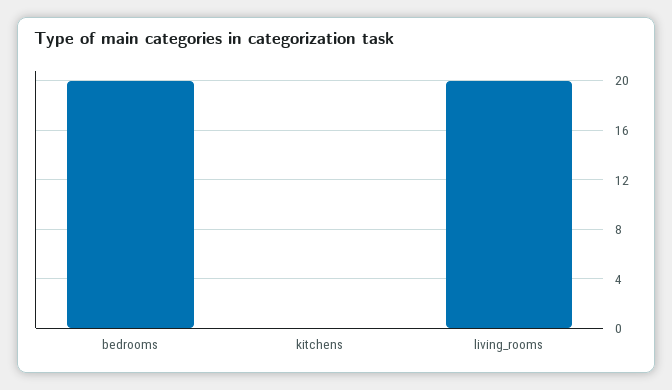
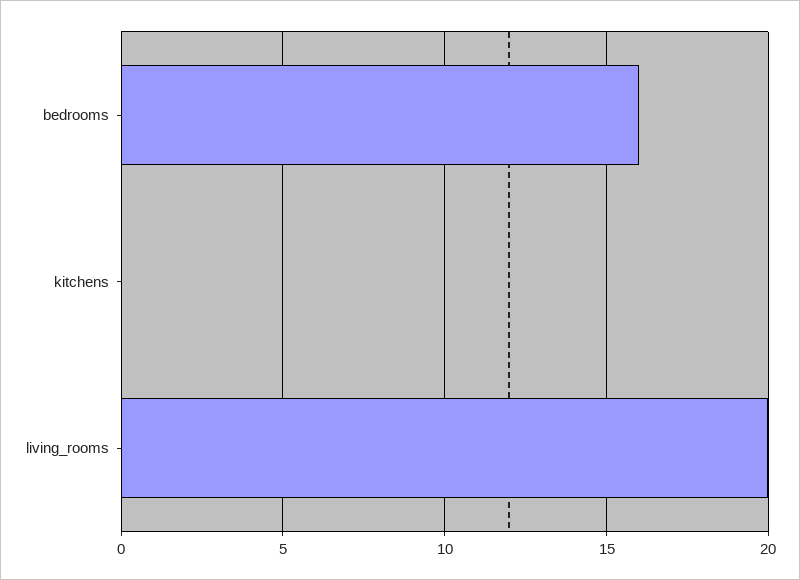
bedrooms: 20 -> 16

